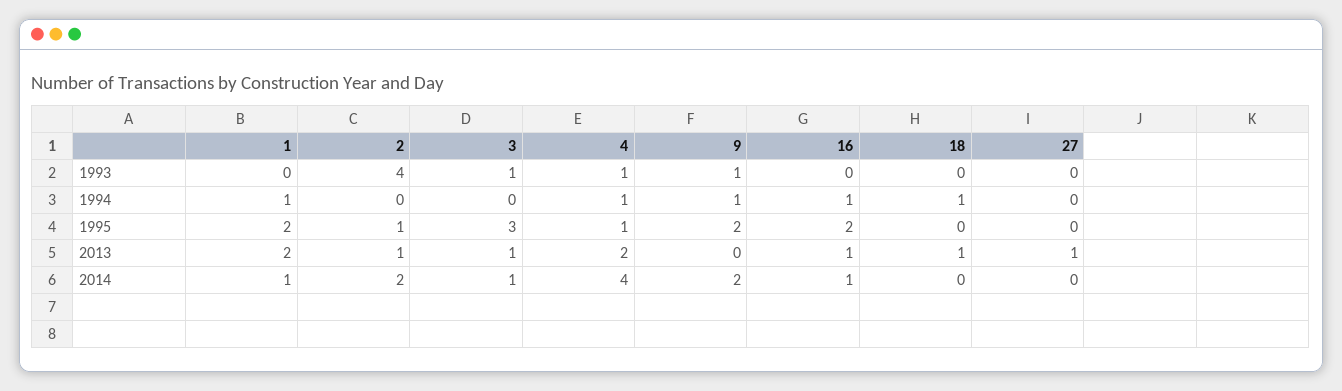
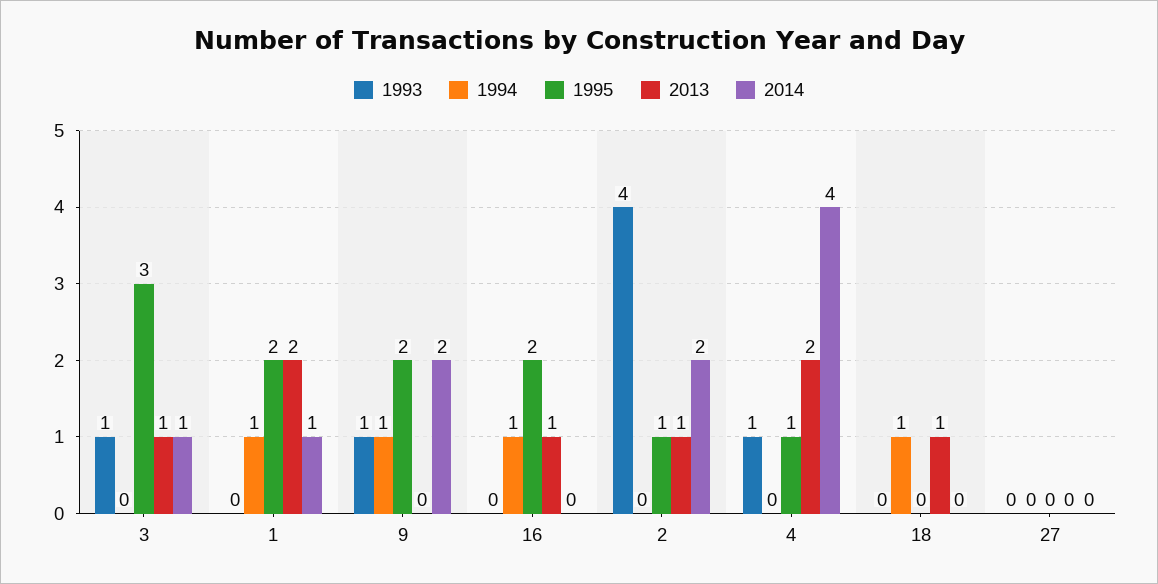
1994, 4: 1 -> 0
2013, 27: 1 -> 0
2014, 16: 1 -> 0

